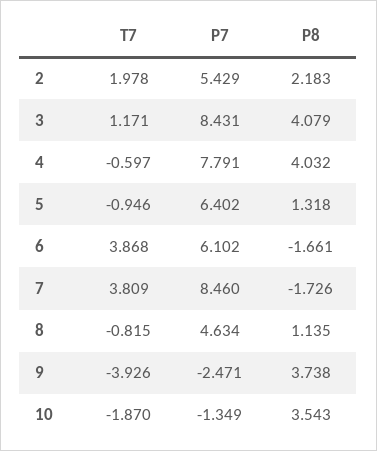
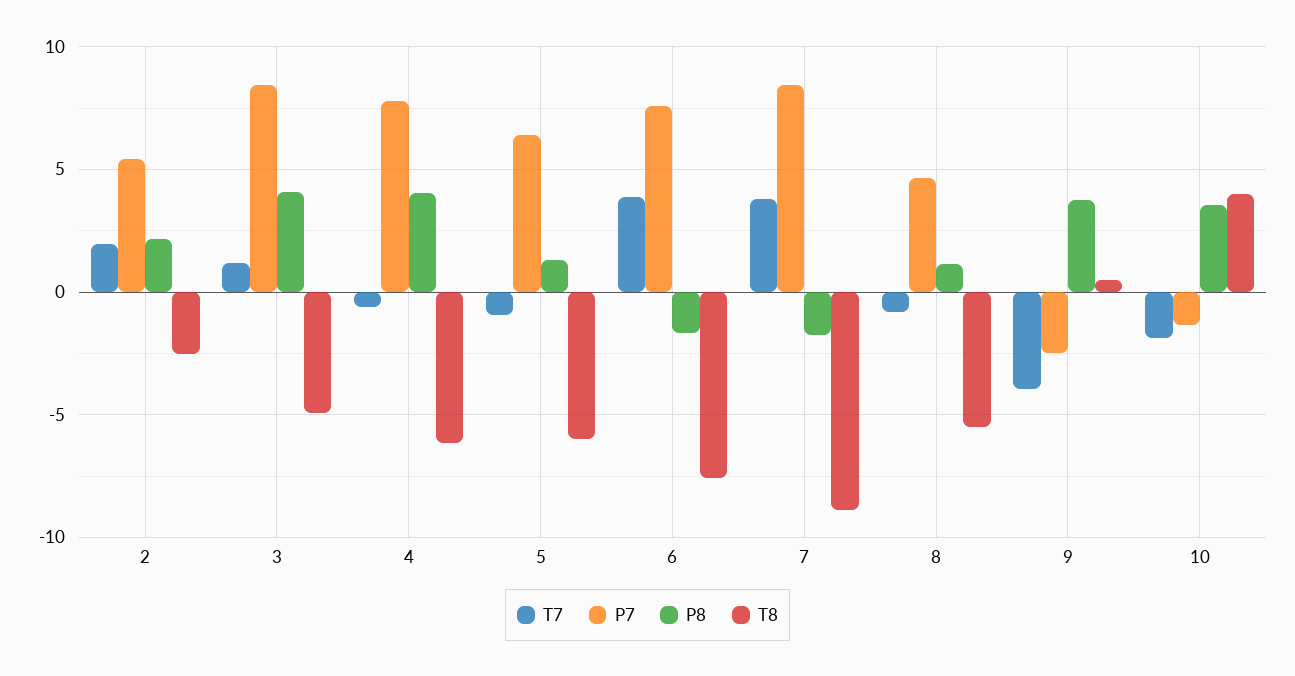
P7, 6: 6.102 -> 7.5
T8, 2: none -> -2.5
T8, 3: none -> -5
T8, 4: none -> -6
T8, 5: none -> -6
T8, 6: none -> -7.5
T8, 7: none -> -9
T8, 8: none -> -5.5
T8, 9: none -> 0.5
T8, 10: none -> 4

